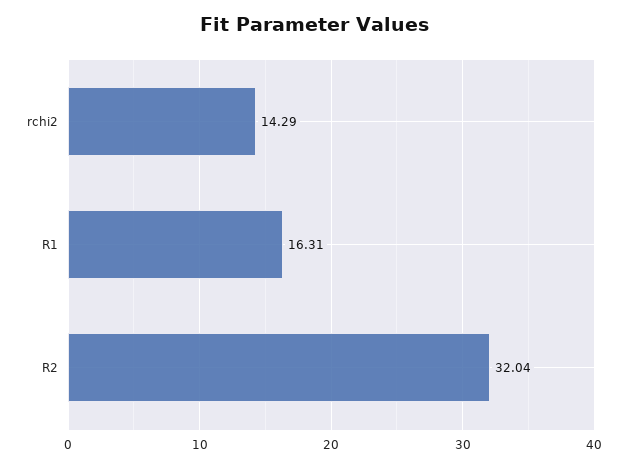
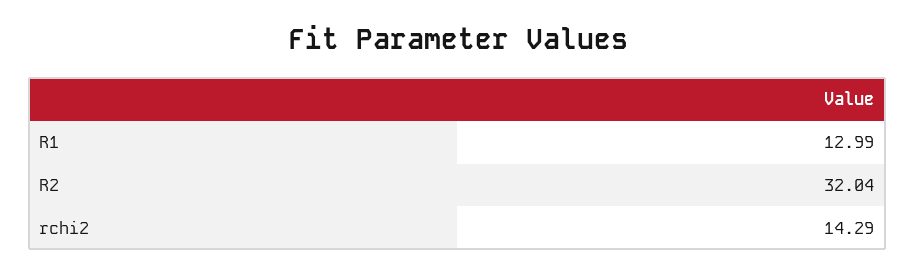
R1: 16.31 -> 12.99

